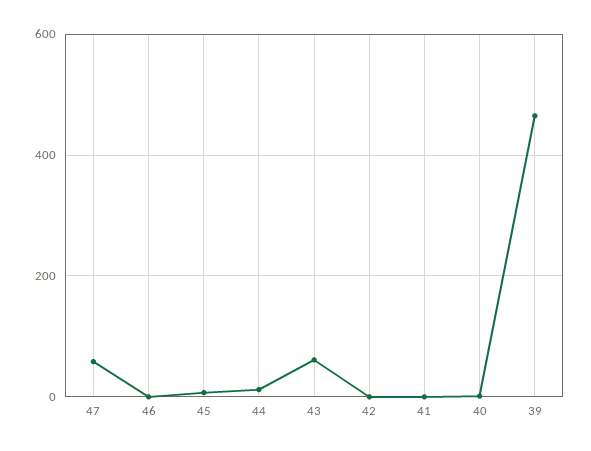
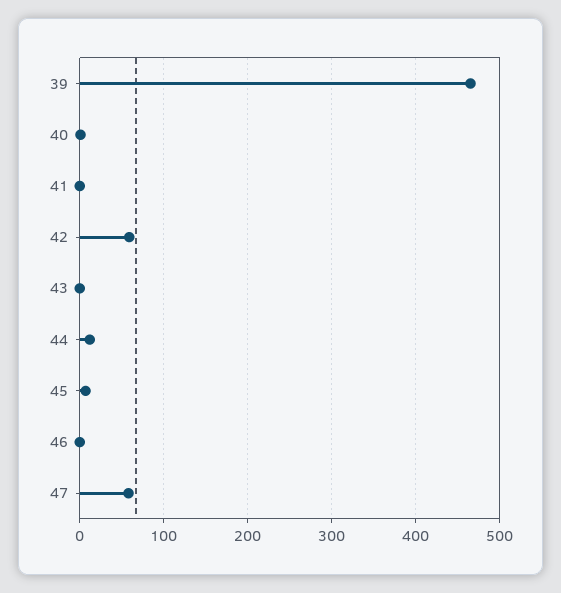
43: 60 -> 0
42: 0 -> 60

